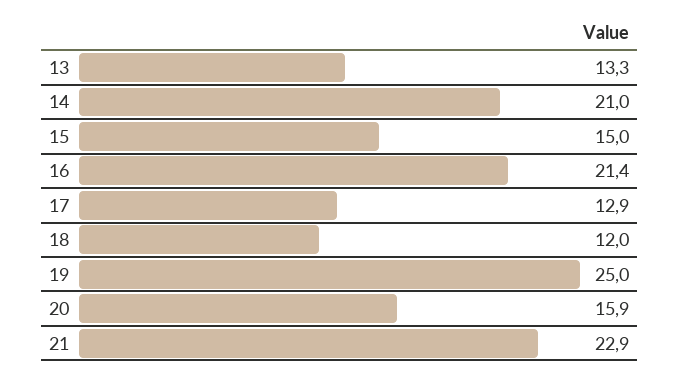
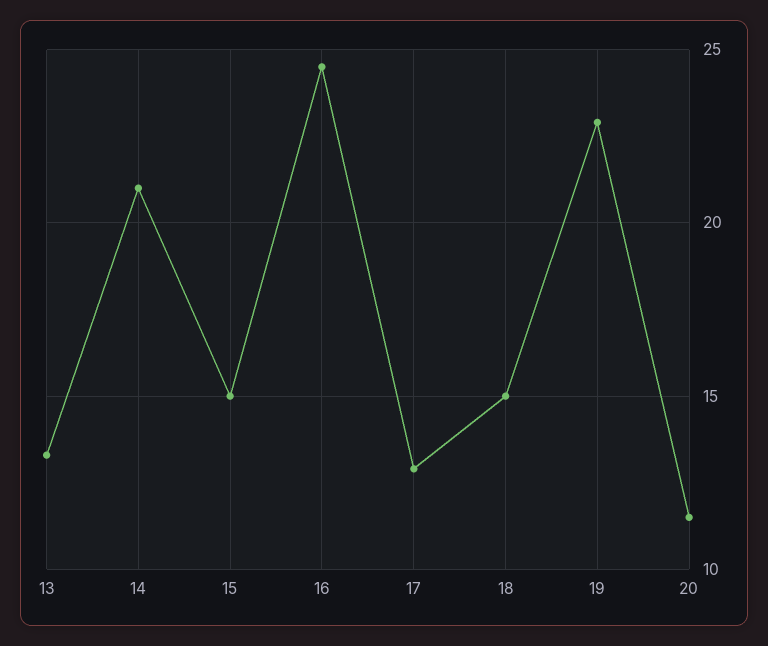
16: 21.4 -> 24.5
18: 12 -> 15
19: 25 -> 23
20: 15.9 -> 11.5
21: 22.9 -> none

